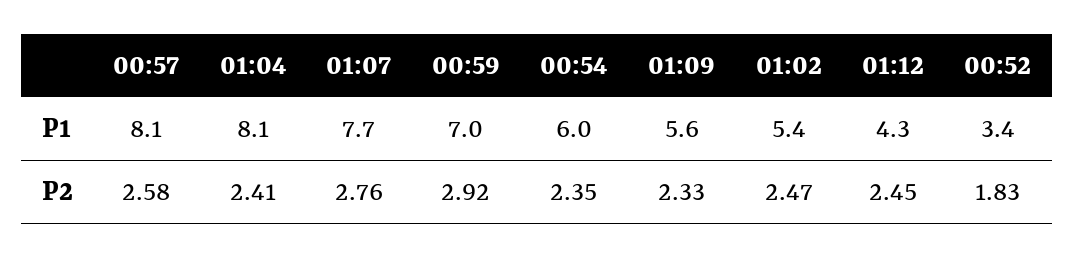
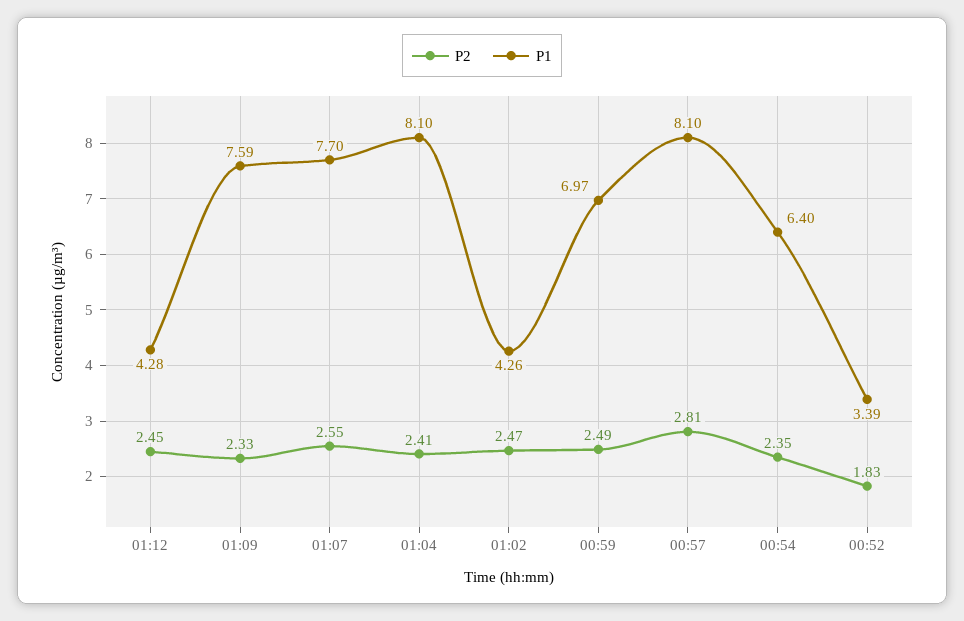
P1, 00:54: 6 -> 6.4
P1, 01:09: 5.6 -> 7.59
P1, 01:02: 5.4 -> 4.26
P2, 00:57: 2.58 -> 2.81
P2, 01:07: 2.76 -> 2.55
P2, 00:59: 2.92 -> 2.49

